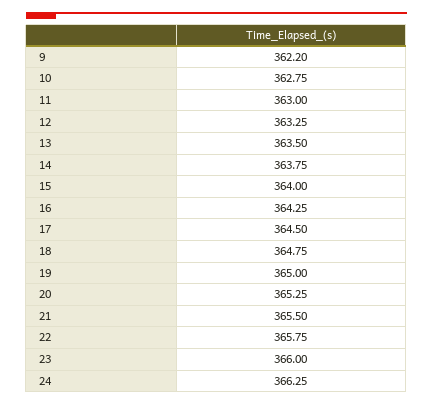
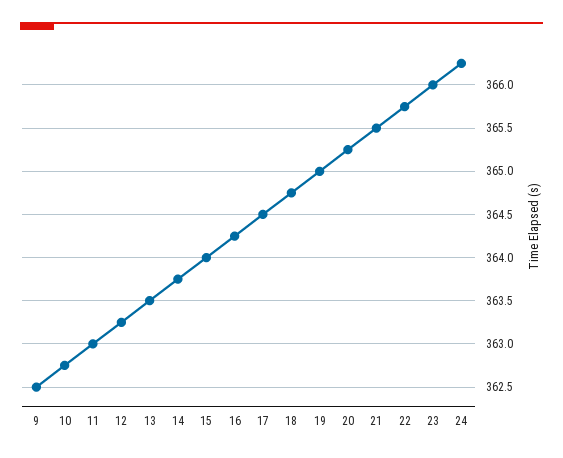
9: 362.2 -> 362.5

